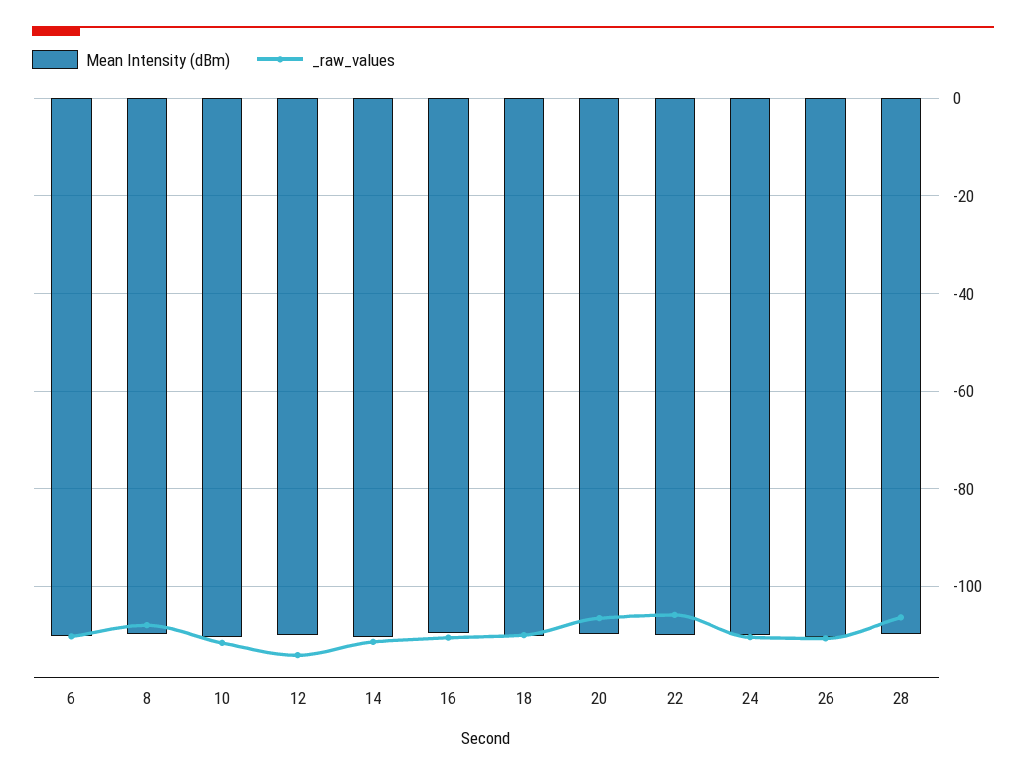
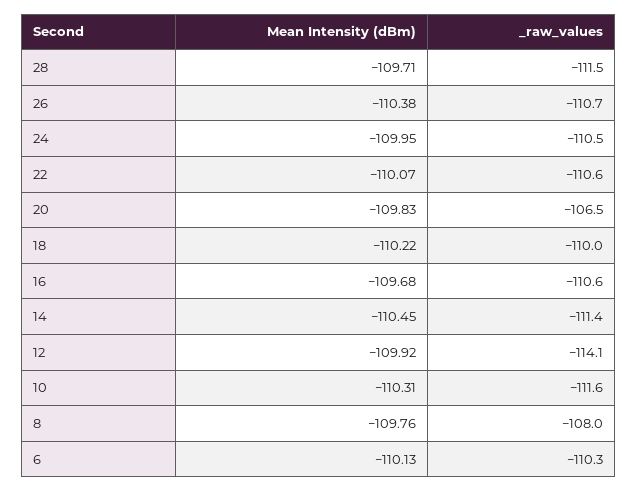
_raw_values, 22: -106 -> -110.6
_raw_values, 28: -106 -> -111.5

